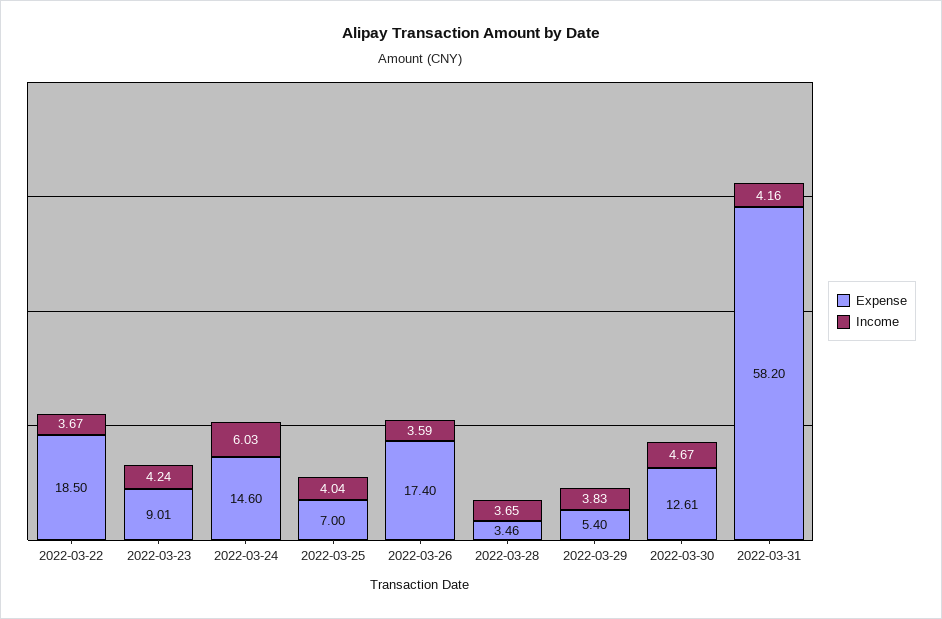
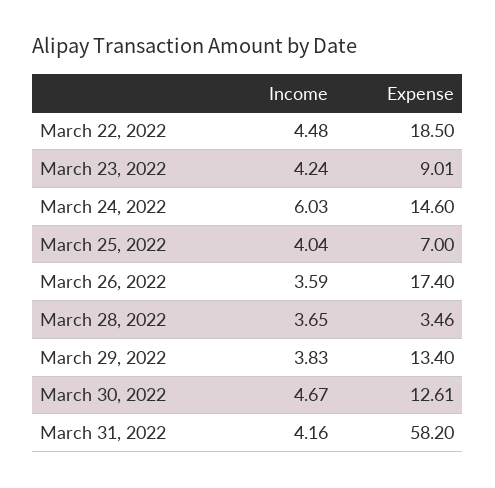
Income, 2022-03-22: 3.67 -> 4.48
Expense, 2022-03-29: 5.4 -> 13.4

